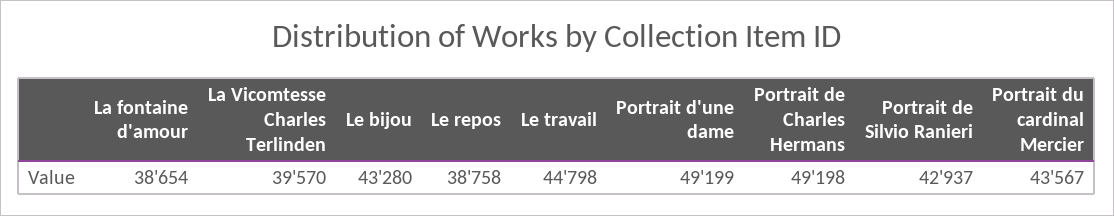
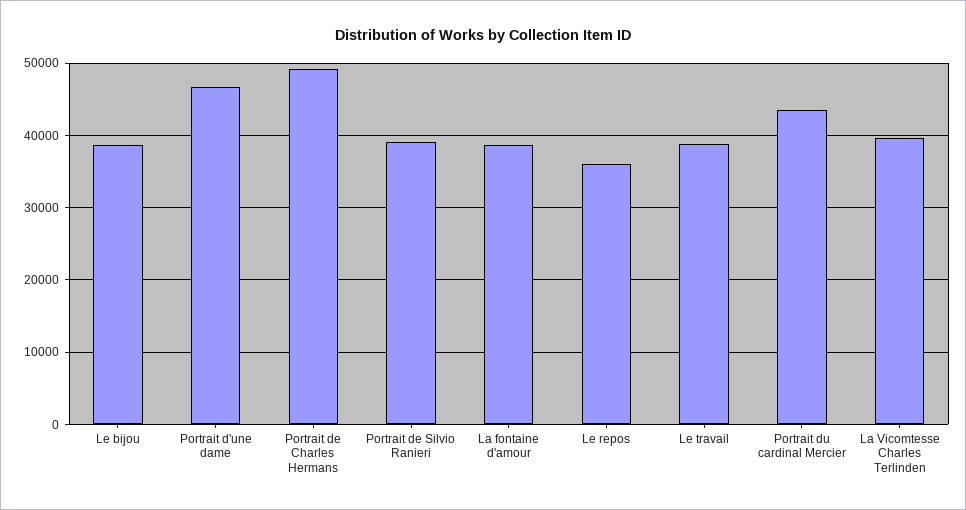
Le bijou: 43280 -> 39000
Le repos: 38758 -> 36000
Le travail: 44798 -> 39000
Portrait d'une dame: 49199 -> 47000
Portrait de Silvio Ranieri: 42937 -> 39000

